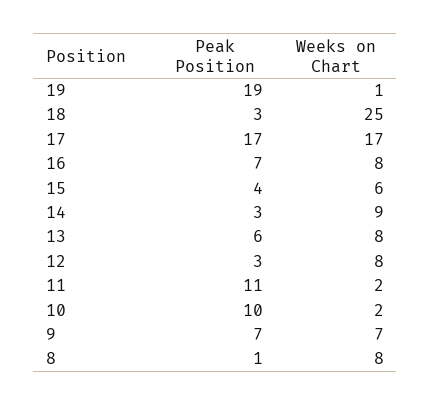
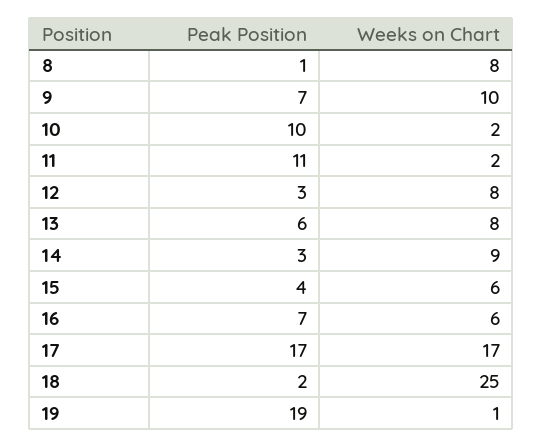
Peak Position, 18: 3 -> 2
Weeks on Chart, 16: 8 -> 6
Weeks on Chart, 9: 7 -> 10

